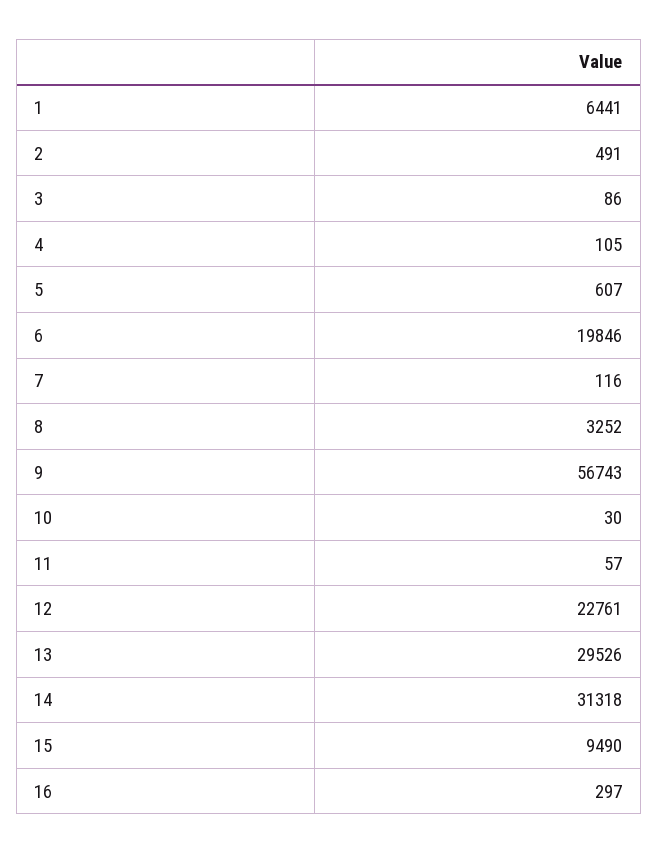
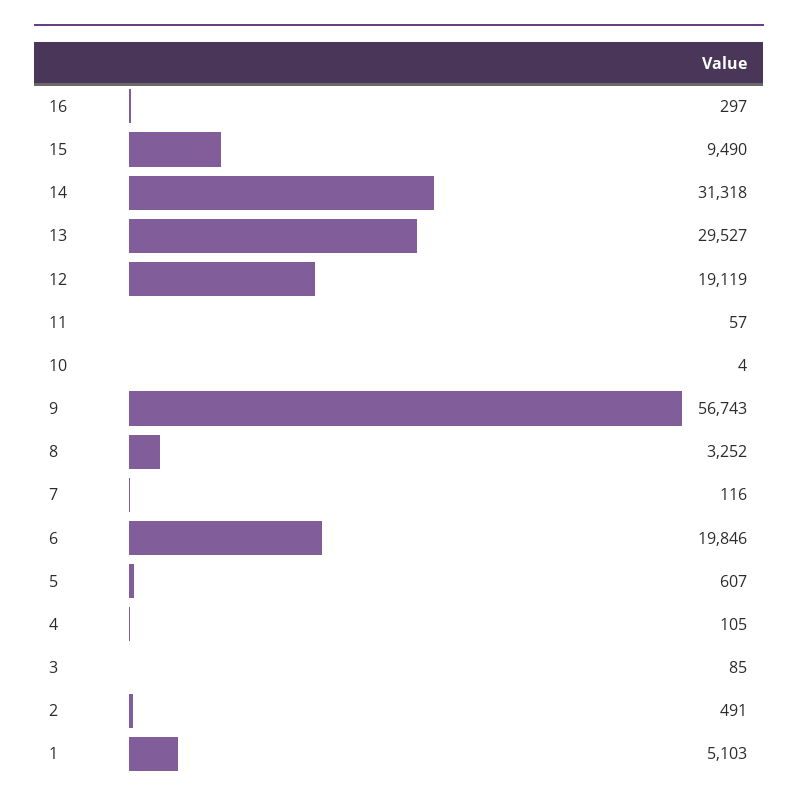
1: 6441 -> 5103
3: 86 -> 85
10: 30 -> 4
12: 22761 -> 19119
13: 29526 -> 29527

